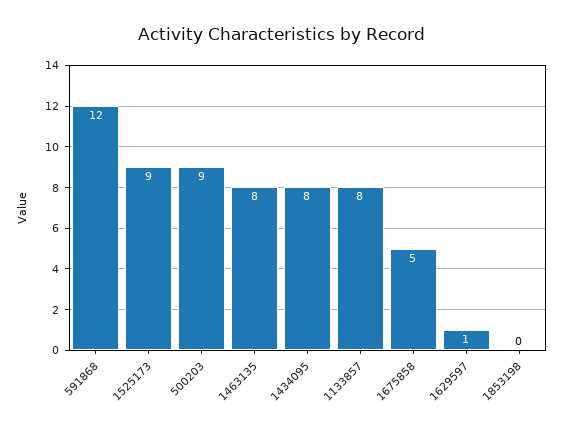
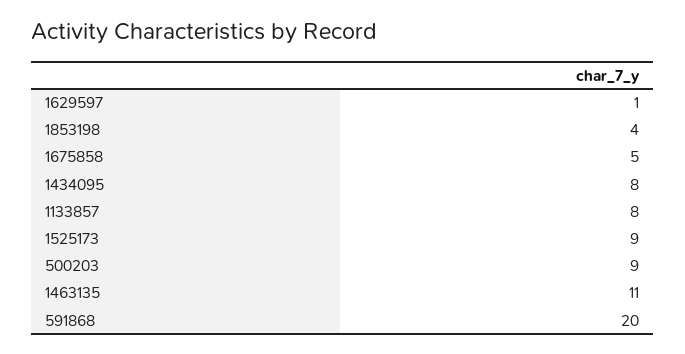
591868: 12 -> 20
1463135: 8 -> 11
1853198: 0 -> 4

